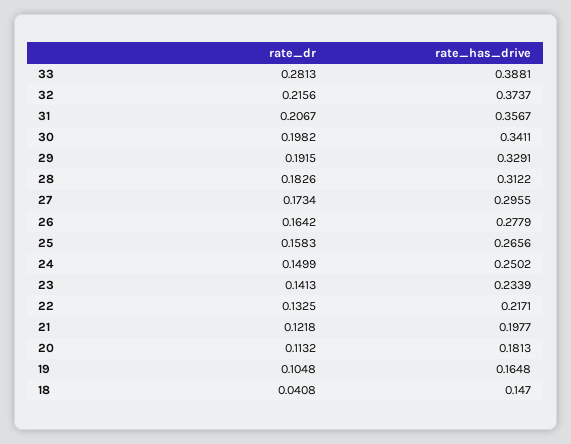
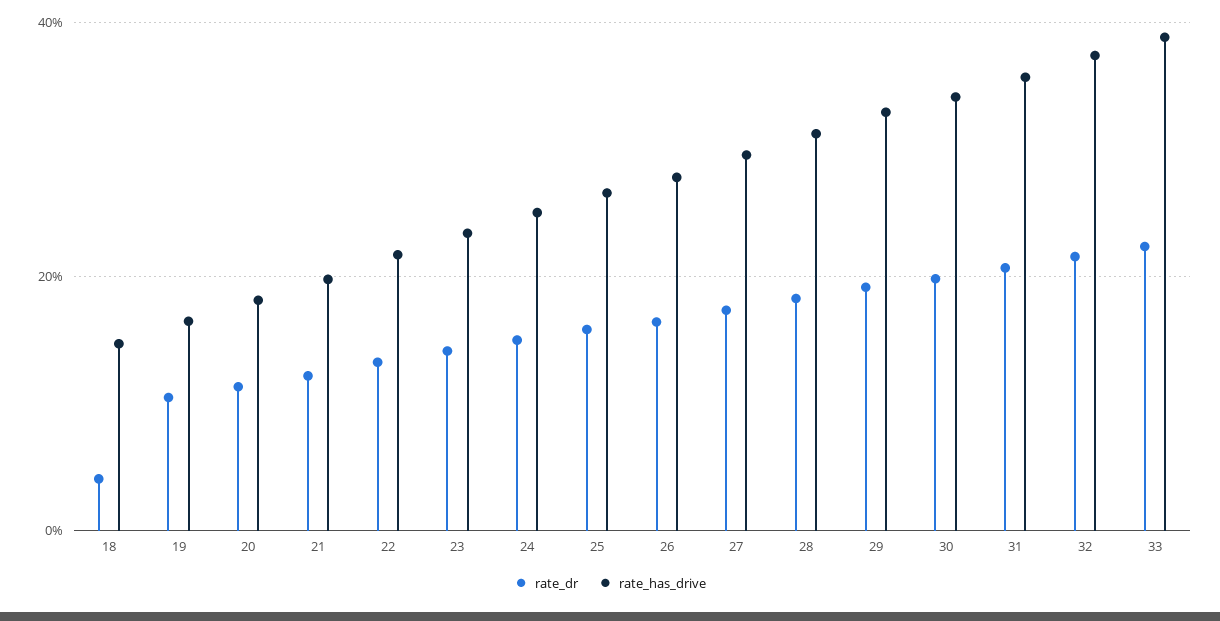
rate_dr, 33: 0.2813 -> 0.22

